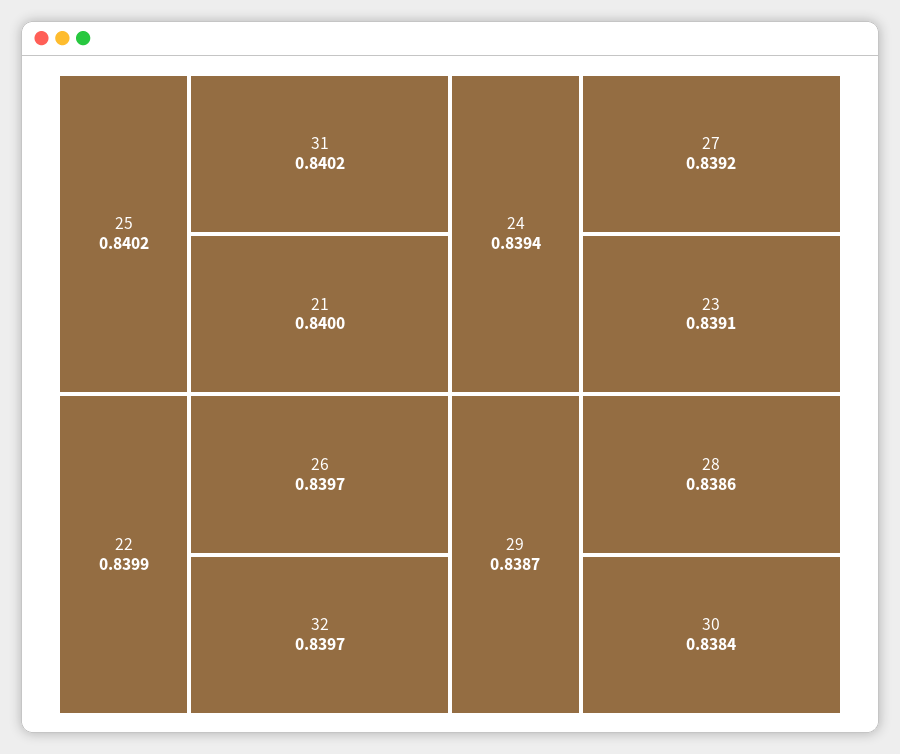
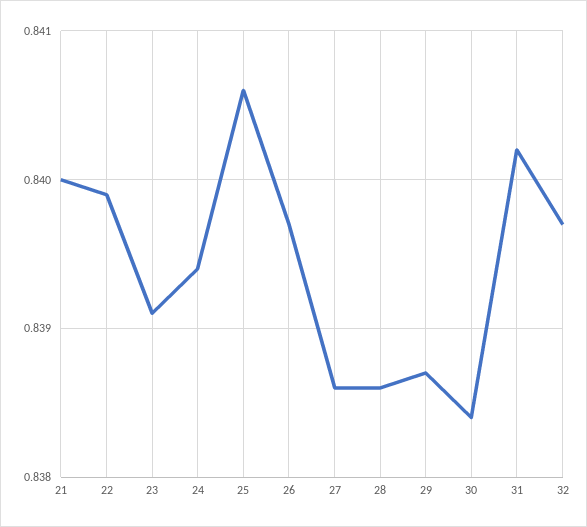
25: 0.8402 -> 0.8406
27: 0.8392 -> 0.8386

